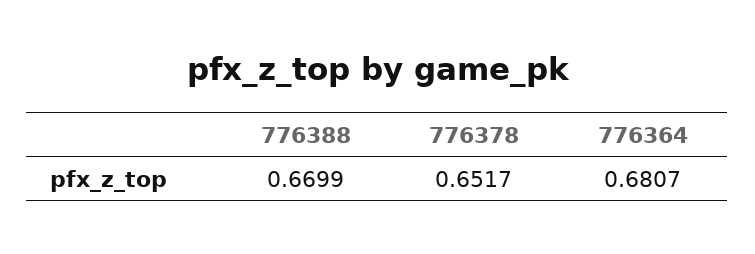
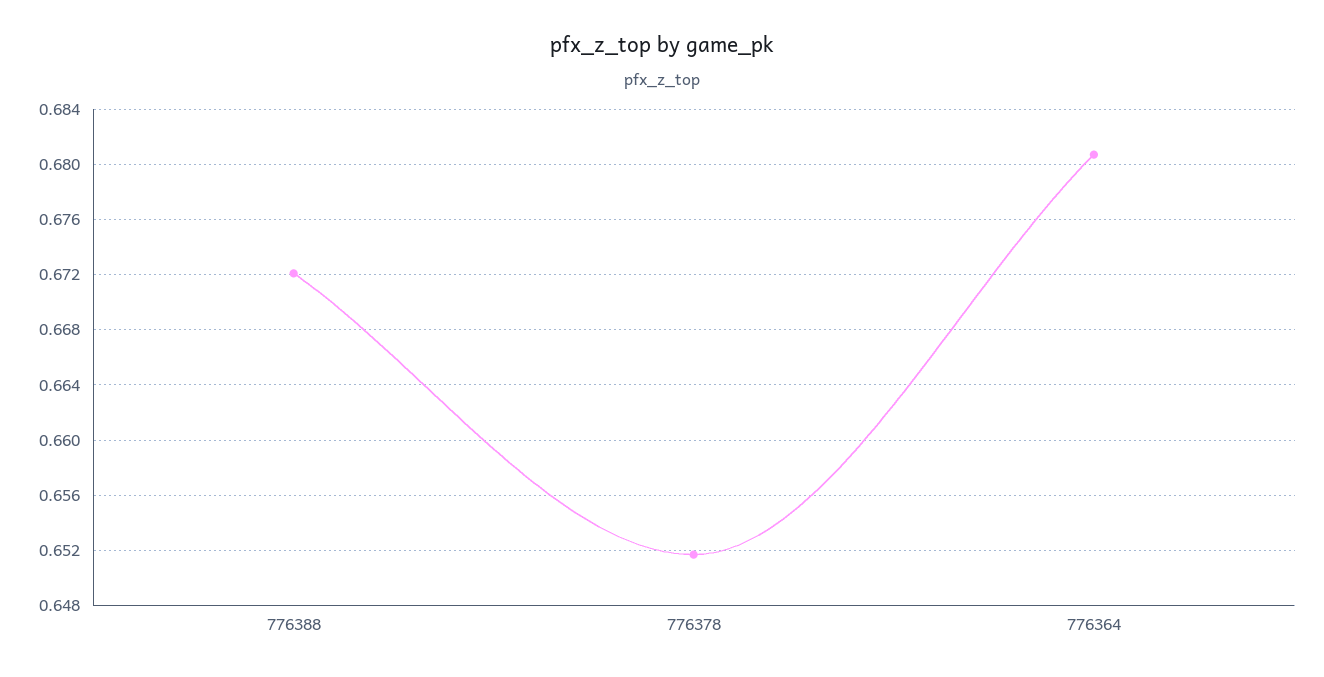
776388: 0.6699 -> 0.672

